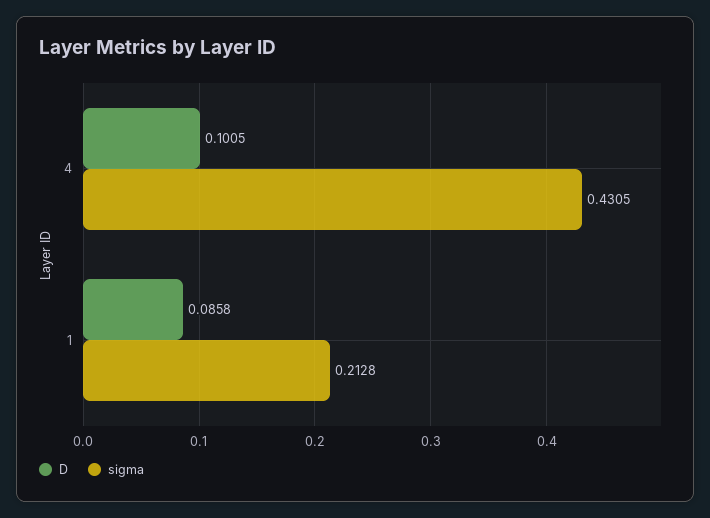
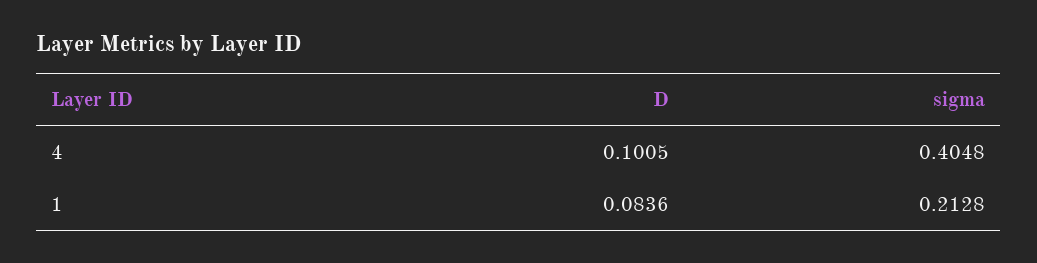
sigma, 4: 0.4305 -> 0.4048
D, 1: 0.0858 -> 0.0836

